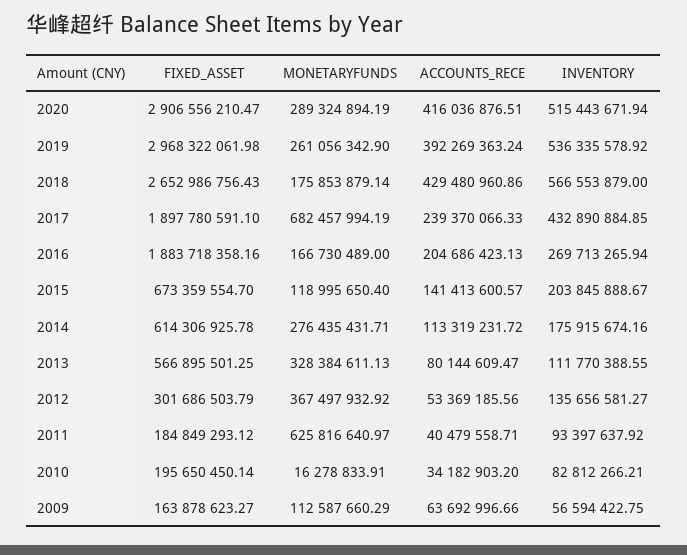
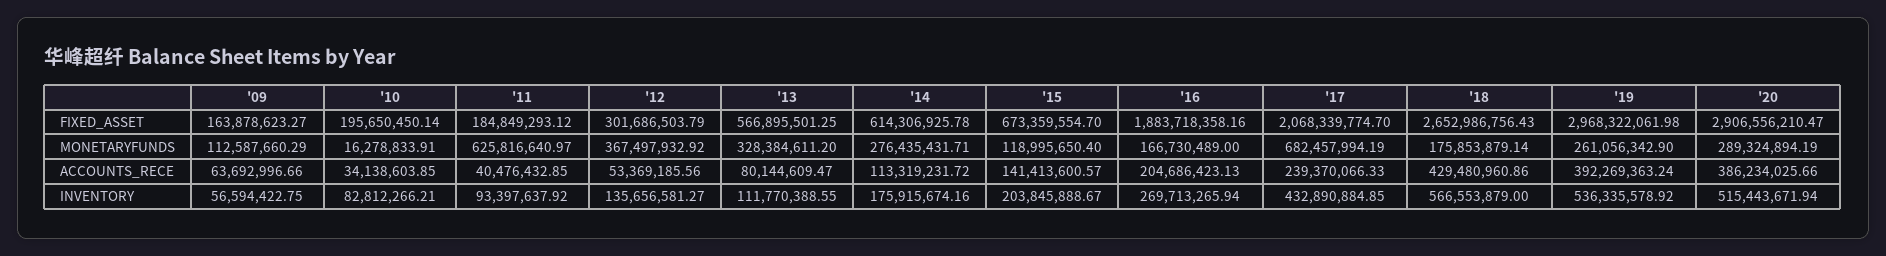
ACCOUNTS_RECE, 2020: 416036876.51 -> 386234025.66
FIXED_ASSET, 2017: 1897780591.1 -> 2068339774.7
MONETARYFUNDS, 2013: 328384611.13 -> 328384611.2
ACCOUNTS_RECE, 2011: 40479558.71 -> 40476432.85
ACCOUNTS_RECE, 2010: 34182903.2 -> 34138603.85

